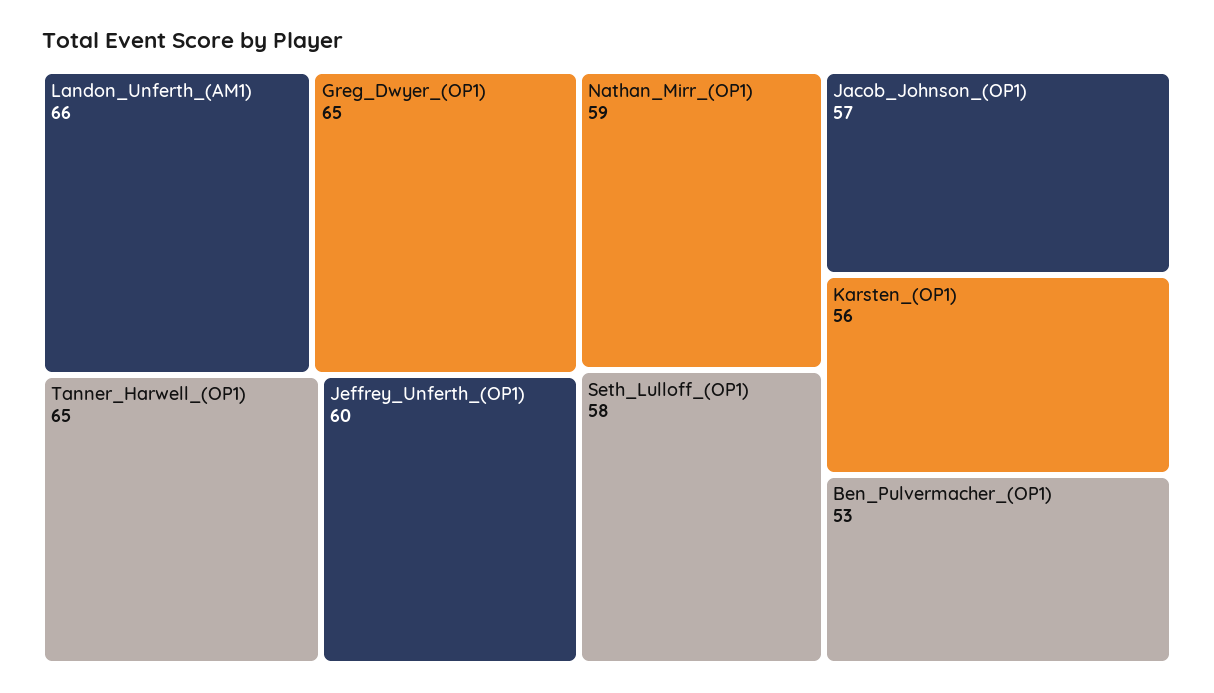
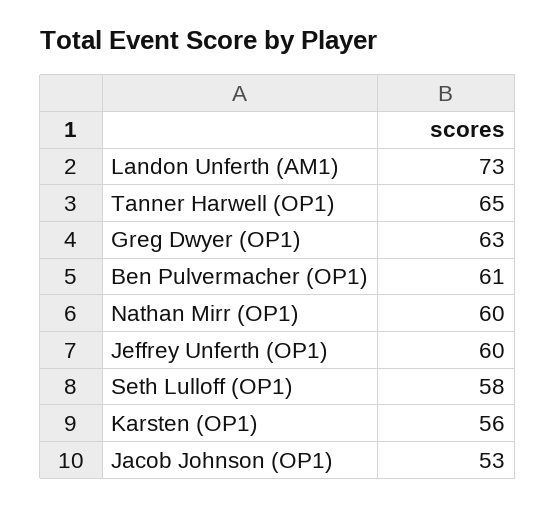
Landon_Unferth_(AM1): 66 -> 73
Greg_Dwyer_(OP1): 65 -> 63
Nathan_Mirr_(OP1): 59 -> 60
Jacob_Johnson_(OP1): 57 -> 53
Ben_Pulvermacher_(OP1): 53 -> 61

